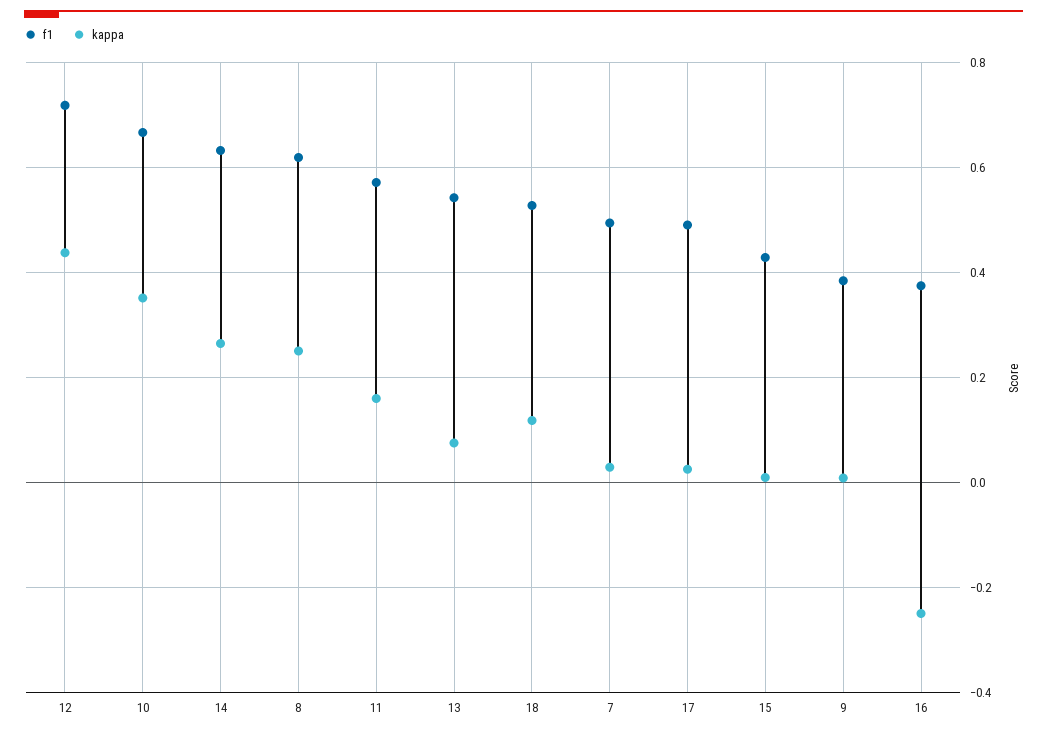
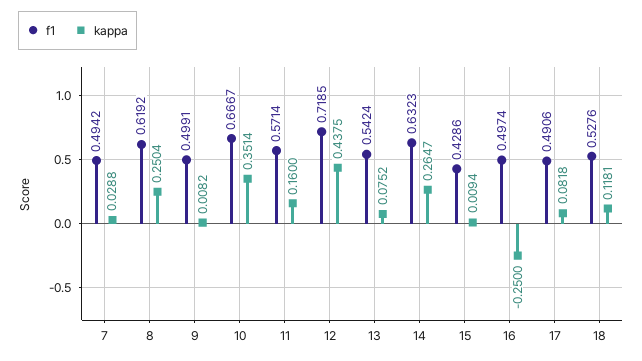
kappa, 17: 0.02 -> 0.0818
f1, 9: 0.38 -> 0.4991
f1, 16: 0.38 -> 0.4974

